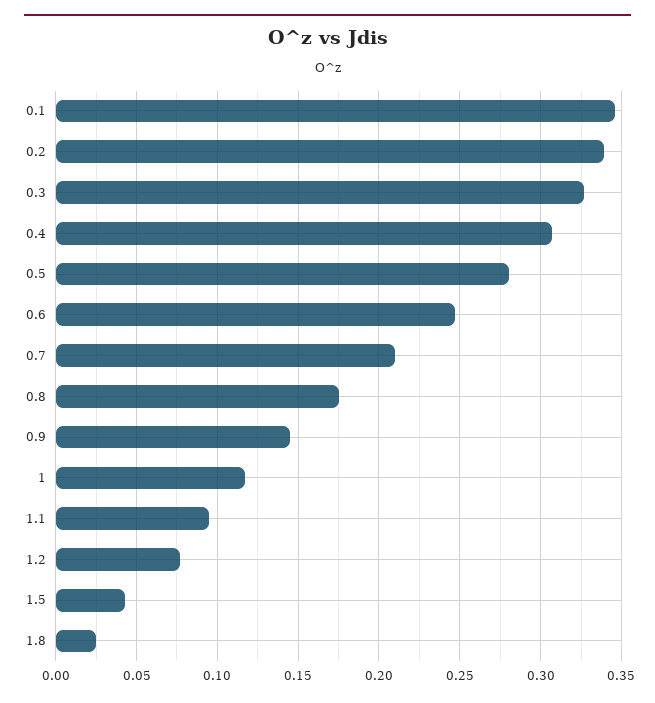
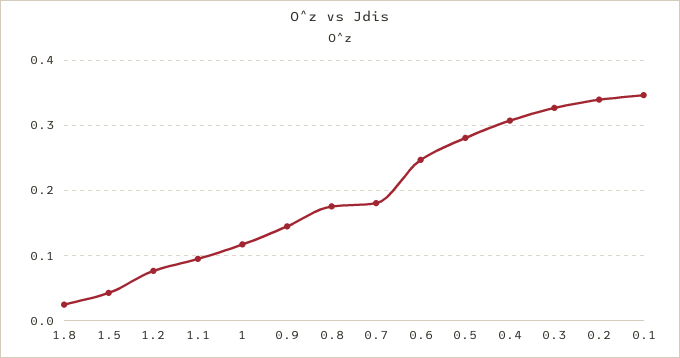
0.7: 0.21 -> 0.18

